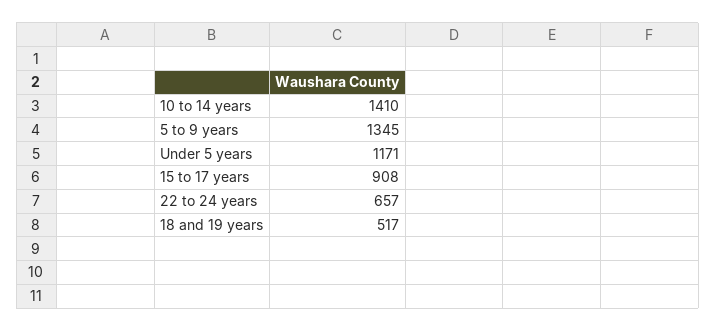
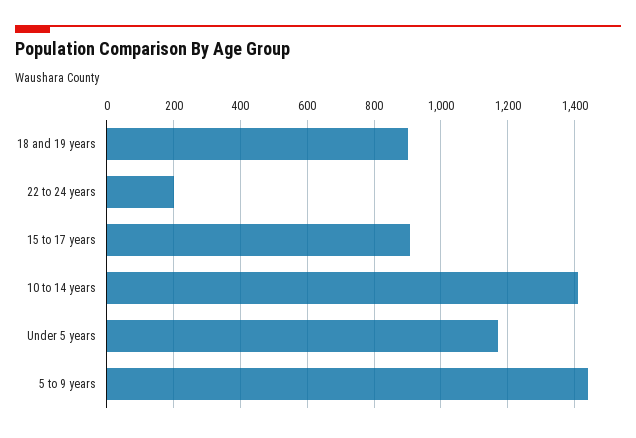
5 to 9 years: 1345 -> 1440
22 to 24 years: 657 -> 200
18 and 19 years: 517 -> 900

